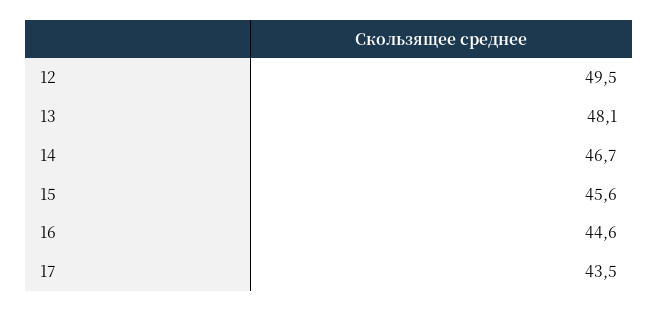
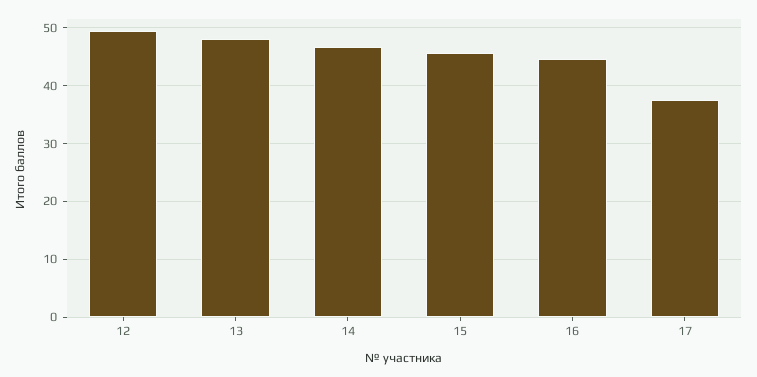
17: 43.5 -> 38

